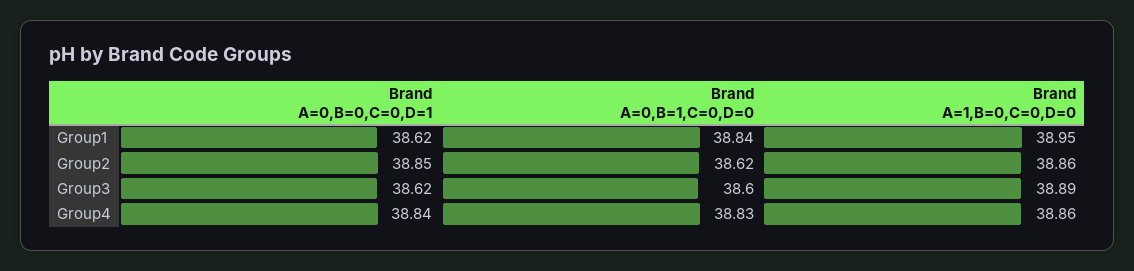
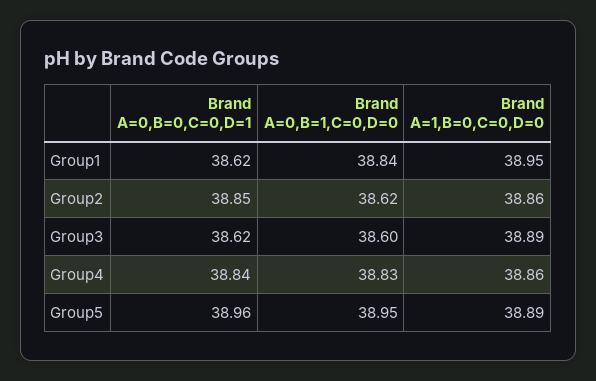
Brand A=0,B=0,C=0,D=1, Group5: none -> 38.96
Brand A=0,B=1,C=0,D=0, Group5: none -> 38.95
Brand A=1,B=0,C=0,D=0, Group5: none -> 38.89

